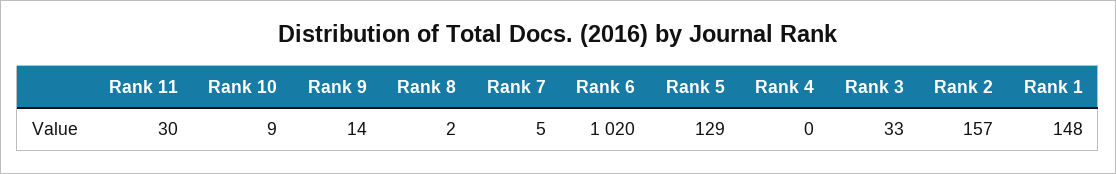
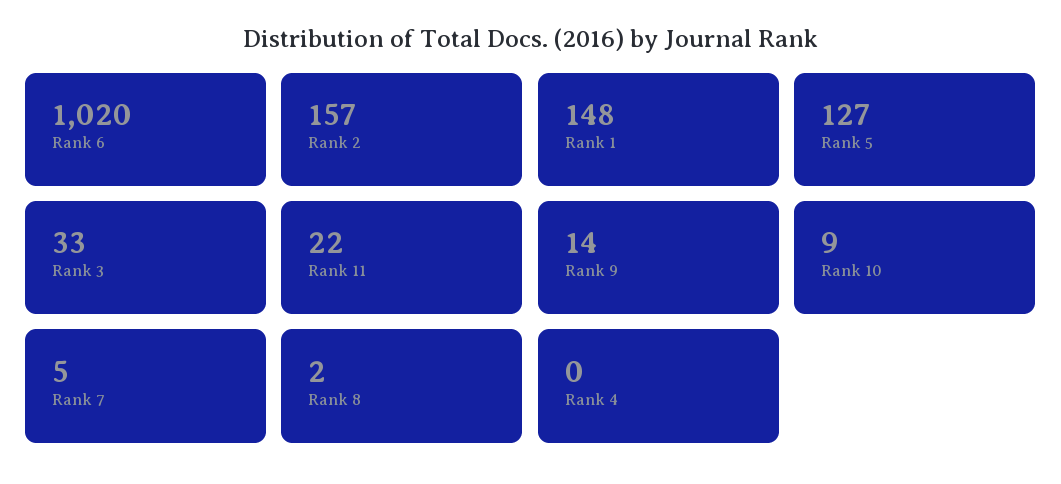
Rank 11: 30 -> 22
Rank 5: 129 -> 127

